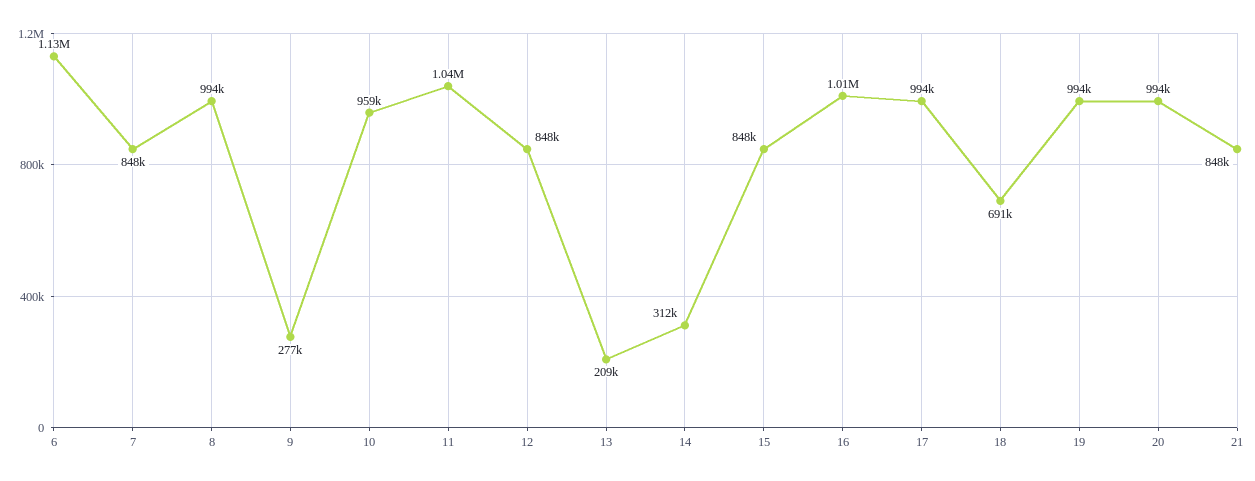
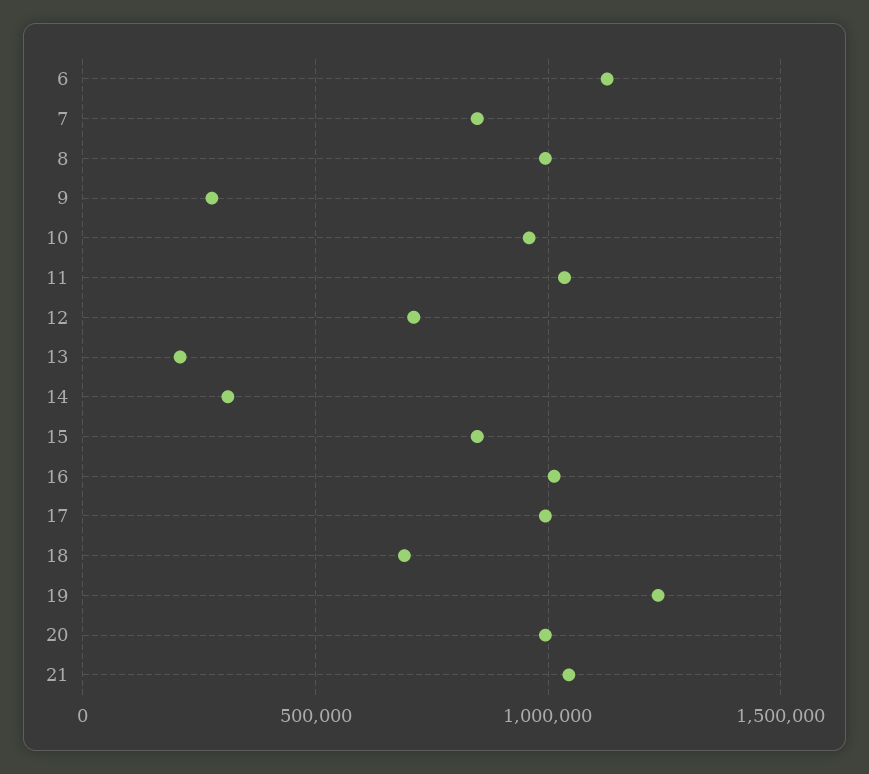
12: 848000 -> 700000
19: 994000 -> 1250000
21: 848000 -> 1050000

